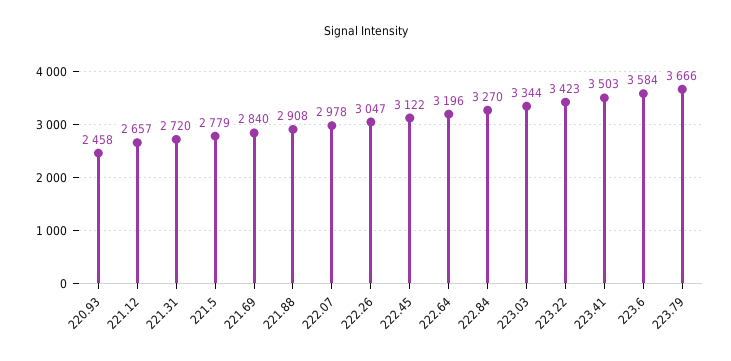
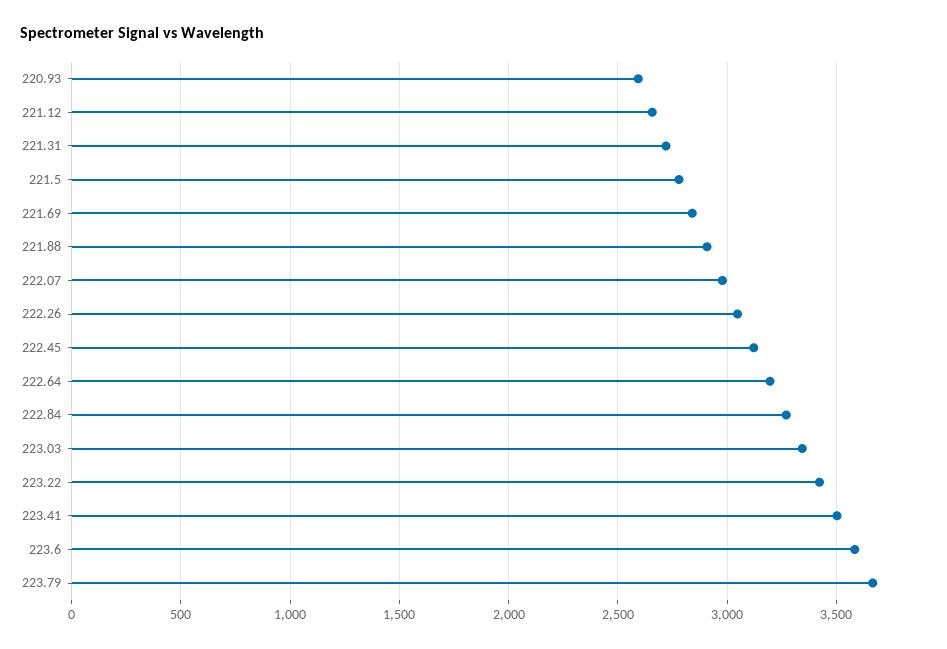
220.93: 2458 -> 2600

